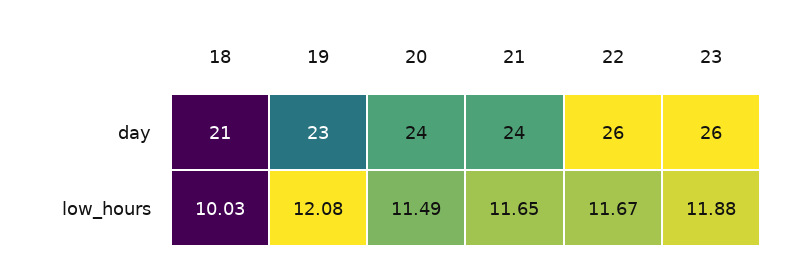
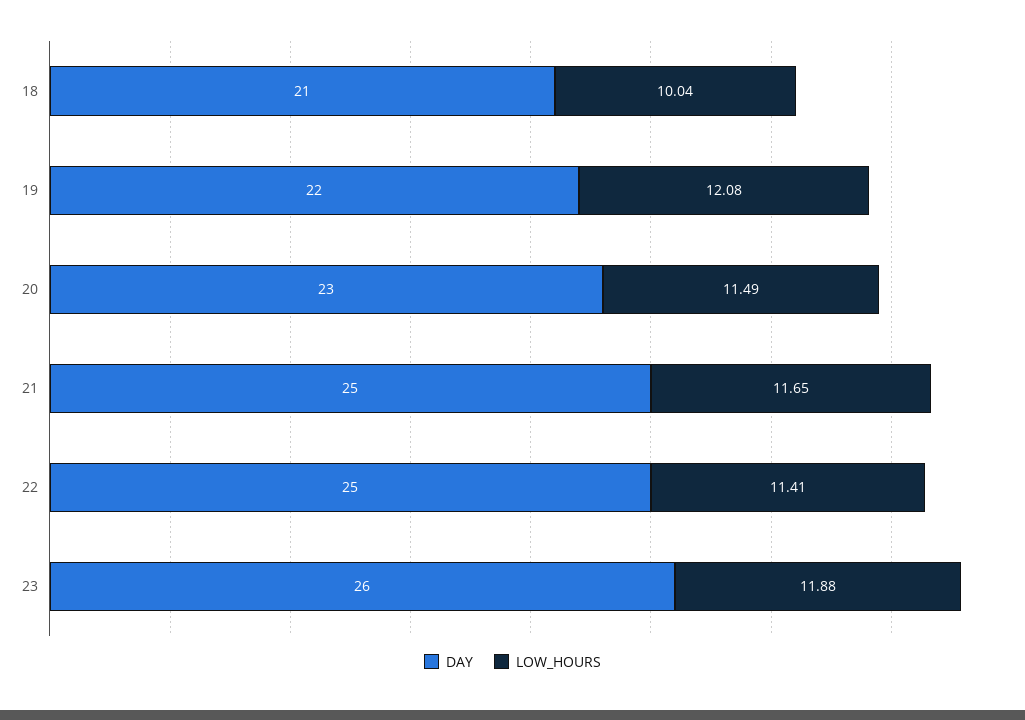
day, 19: 23 -> 22
day, 20: 24 -> 23
day, 21: 24 -> 25
day, 22: 26 -> 25
low_hours, 18: 10.03 -> 10.04
low_hours, 22: 11.67 -> 11.41

